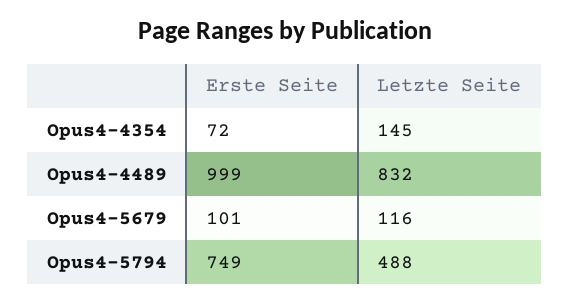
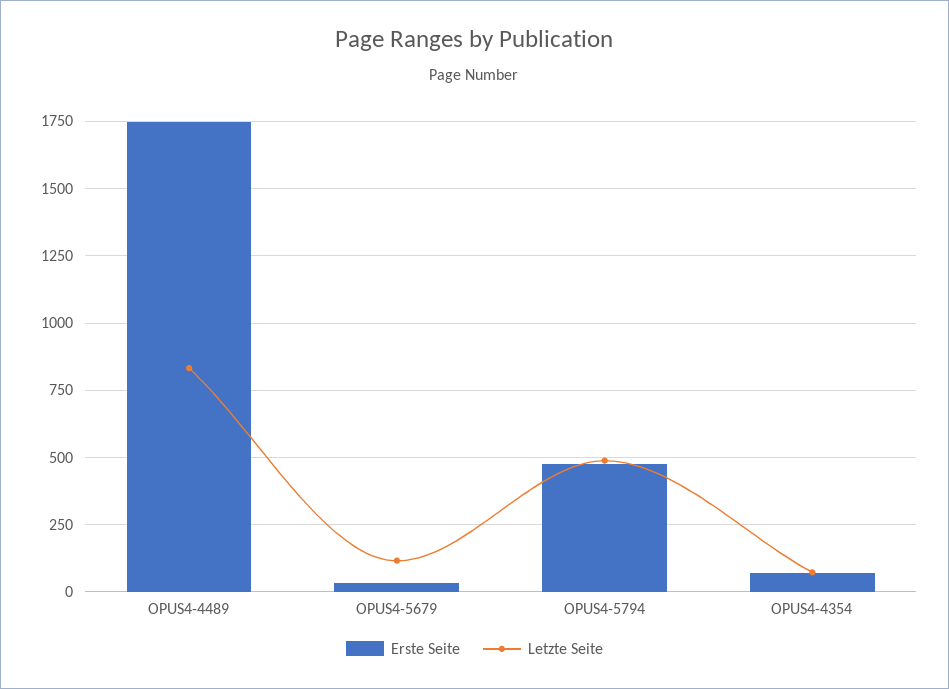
Letzte Seite, Opus4-4354: 145 -> 75
Erste Seite, Opus4-4489: 999 -> 1750
Erste Seite, Opus4-5679: 101 -> 25
Erste Seite, Opus4-5794: 749 -> 475

